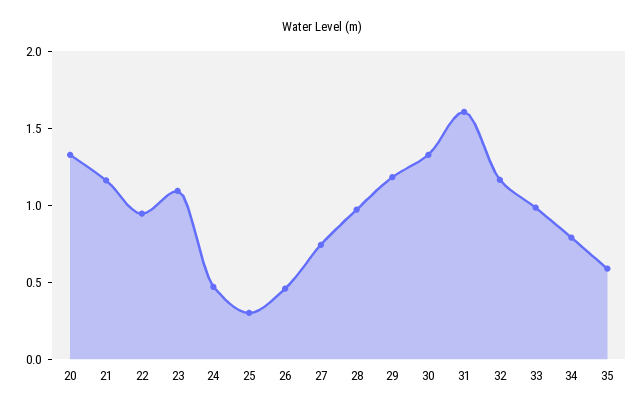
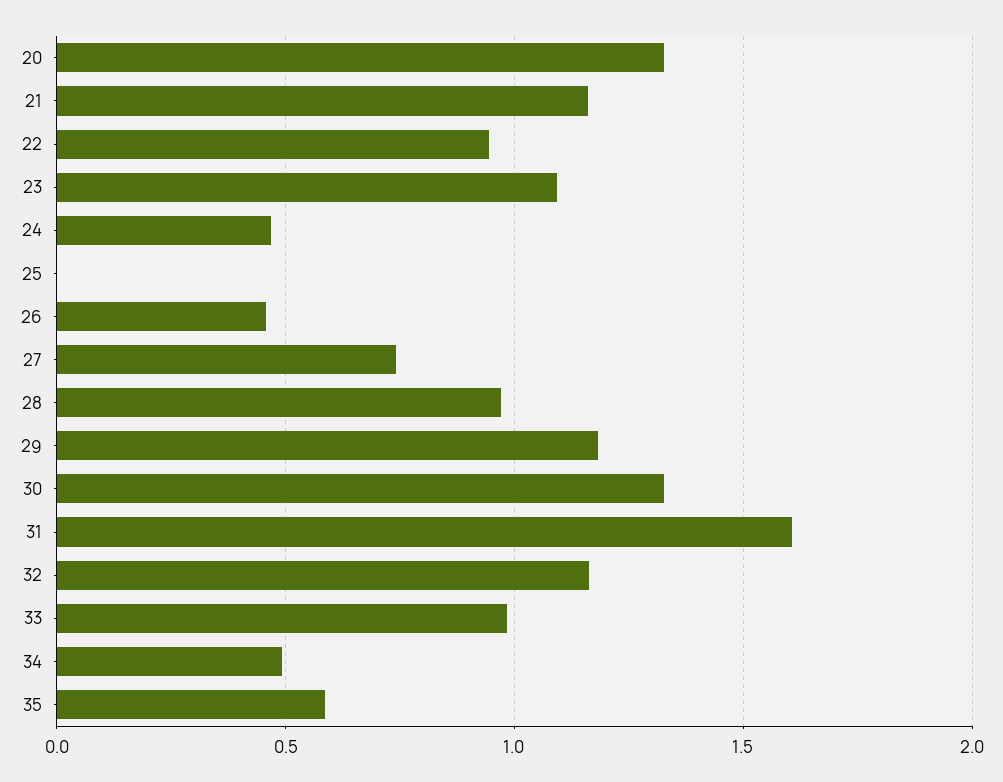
25: 0.3 -> 0
34: 0.8 -> 0.5

